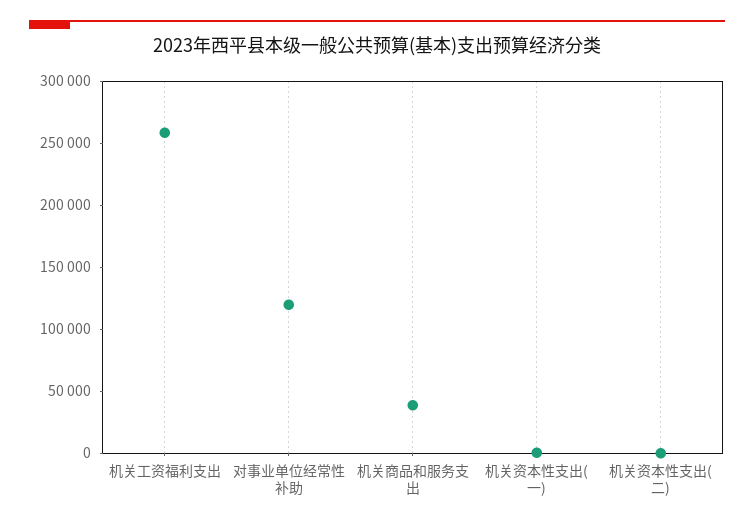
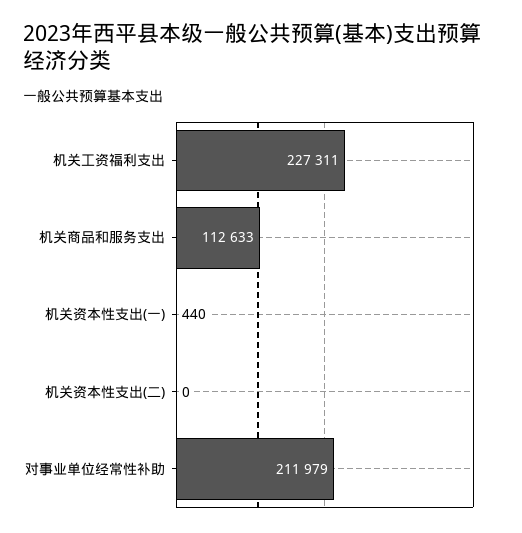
机关工资福利支出: 260000 -> 227311
对事业单位经常性补助: 120000 -> 211979
机关商品和服务支出: 40000 -> 112633

